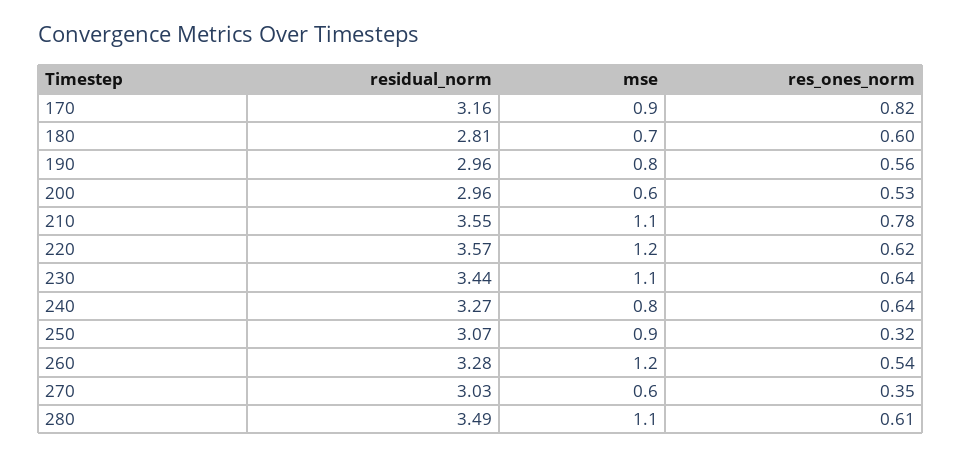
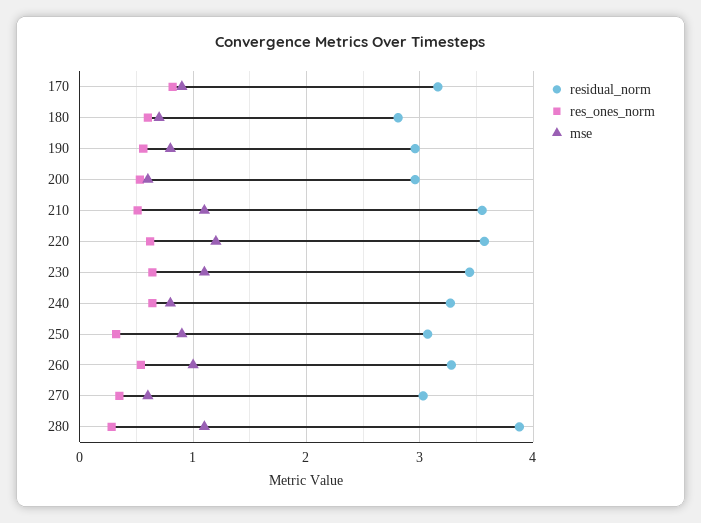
res_ones_norm, 210: 0.78 -> 0.5
mse, 260: 1.2 -> 1
residual_norm, 280: 3.49 -> 3.9
res_ones_norm, 280: 0.61 -> 0.3

